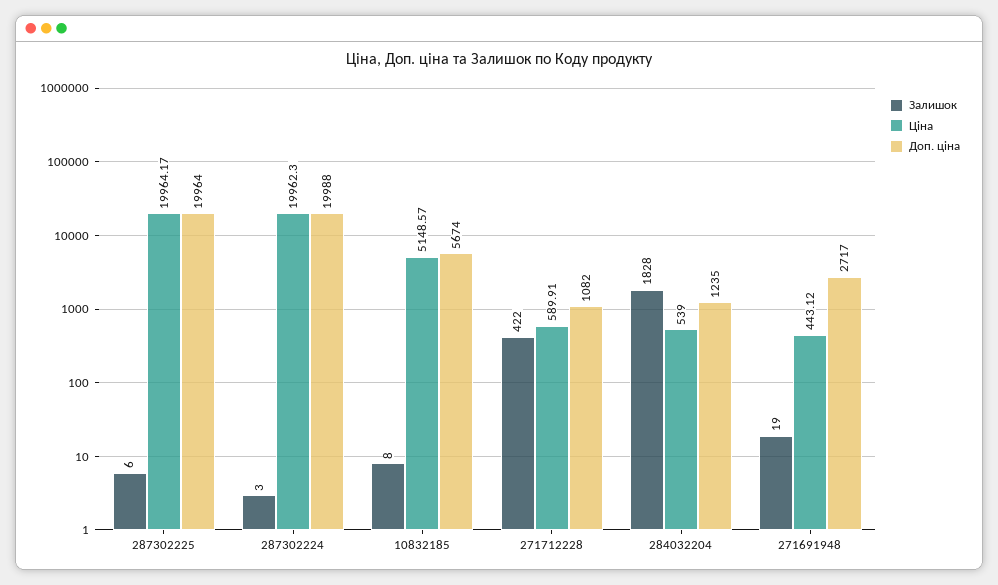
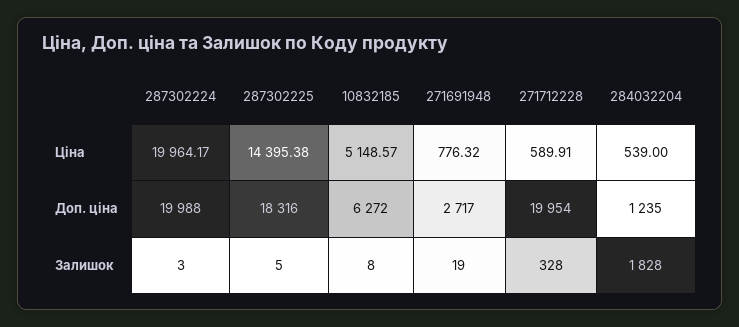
Залишок, 287302225: 6 -> 5
Ціна, 287302225: 19964.17 -> 14395.38
Доп. ціна, 287302225: 19964 -> 18316
Ціна, 287302224: 19962.3 -> 19964.17
Доп. ціна, 10832185: 5674 -> 6272
Залишок, 271712228: 422 -> 328
Доп. ціна, 271712228: 1082 -> 19954
Ціна, 271691948: 443.12 -> 776.32

